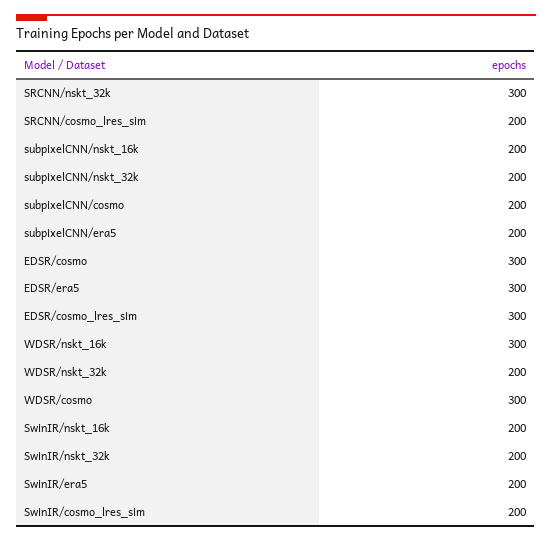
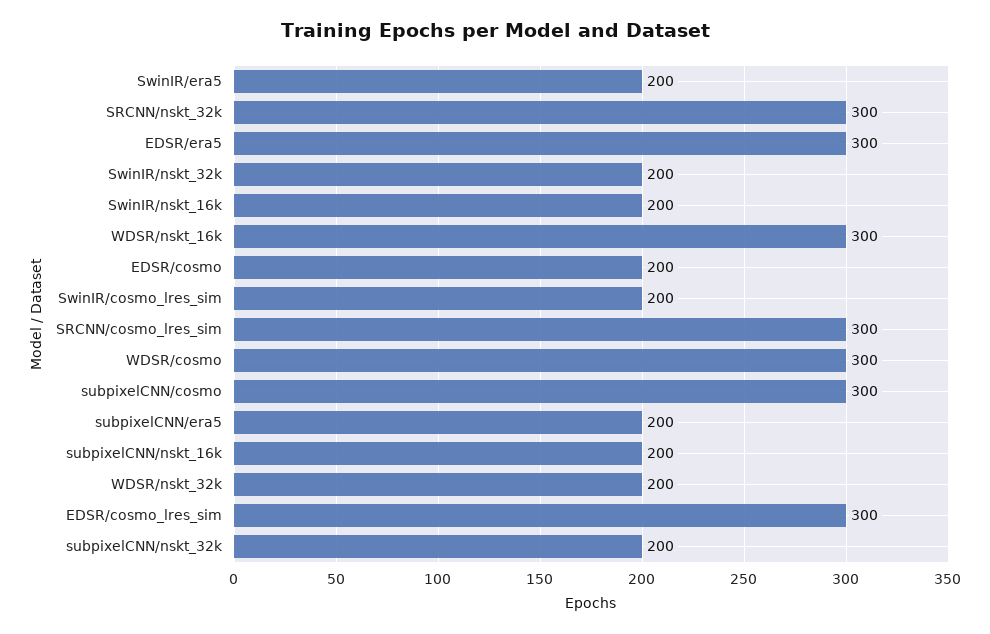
SRCNN/cosmo_lres_sim: 200 -> 300
subpixelCNN/cosmo: 200 -> 300
EDSR/cosmo: 300 -> 200

